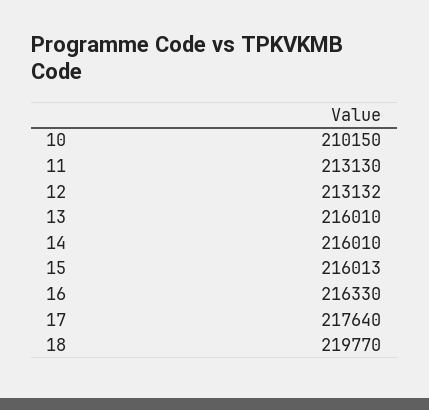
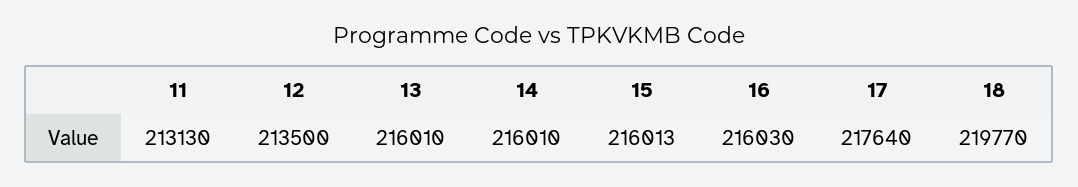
10: 210150 -> none
12: 213132 -> 213500
16: 216330 -> 216030

